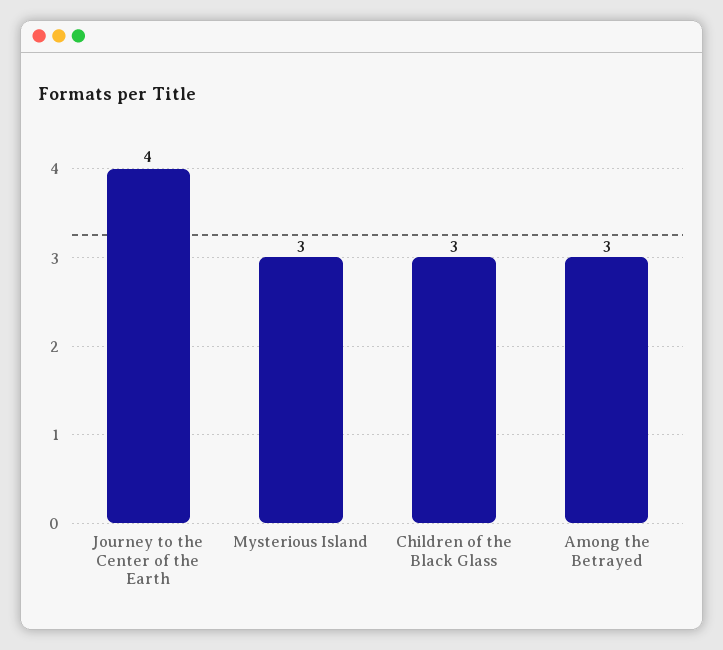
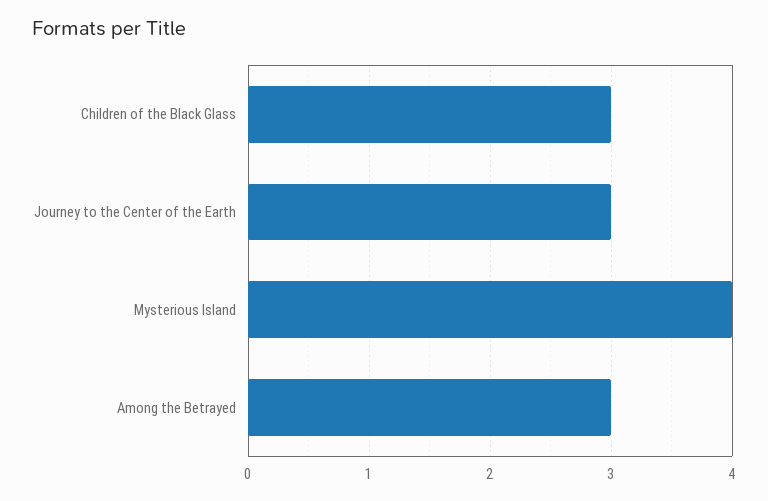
Journey to the Center of the Earth: 4 -> 3
Mysterious Island: 3 -> 4

